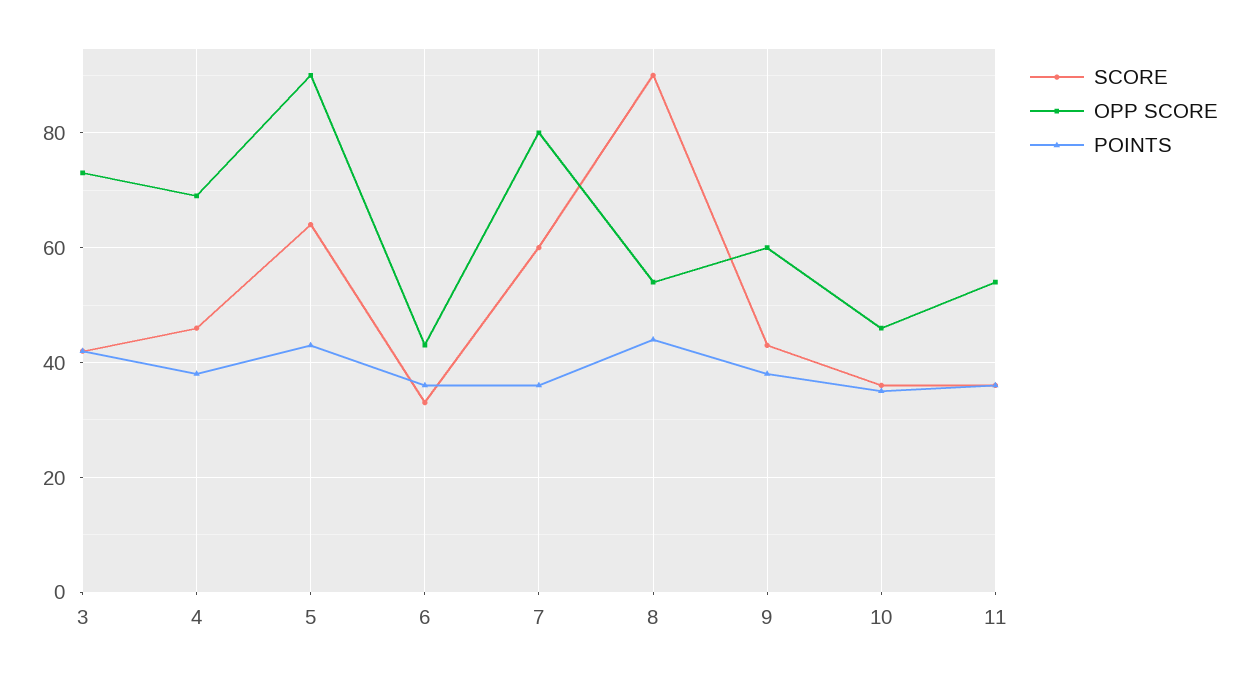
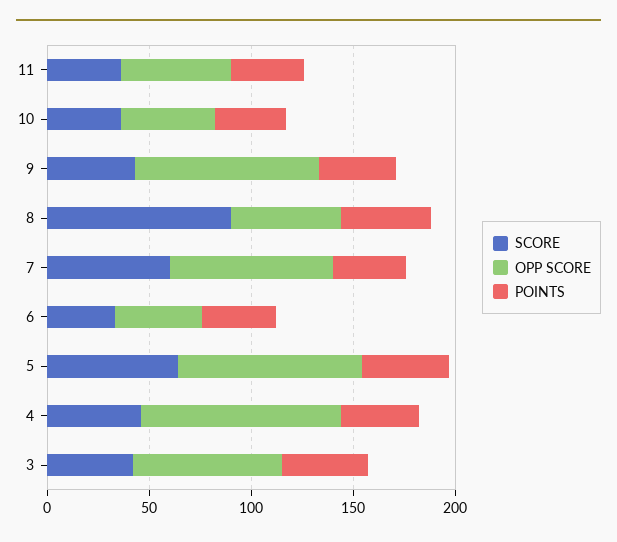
OPP SCORE, 4: 70 -> 100
OPP SCORE, 9: 60 -> 90

